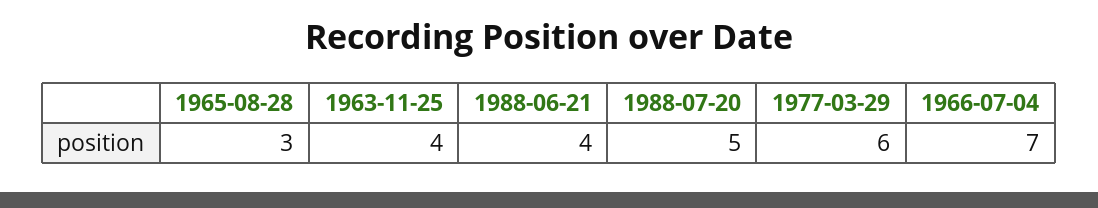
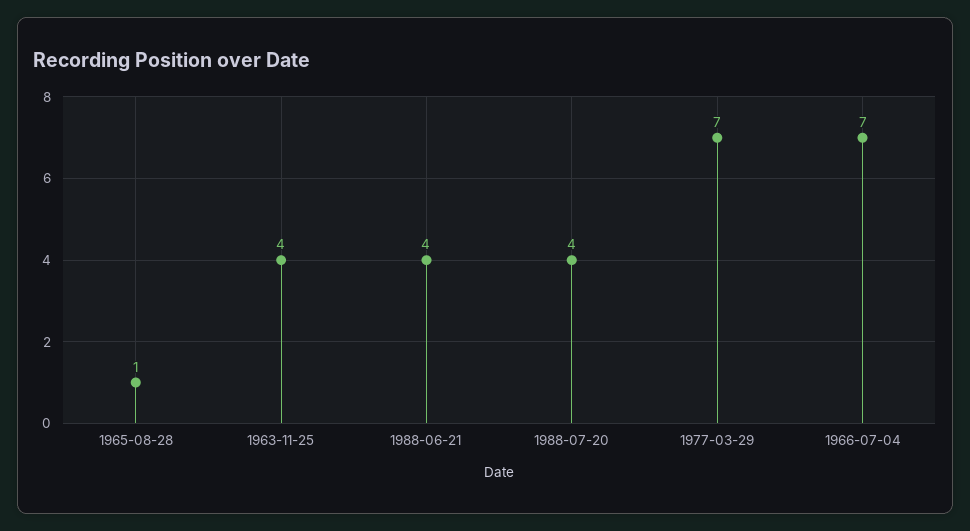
1965-08-28: 3 -> 1
1988-07-20: 5 -> 4
1977-03-29: 6 -> 7

